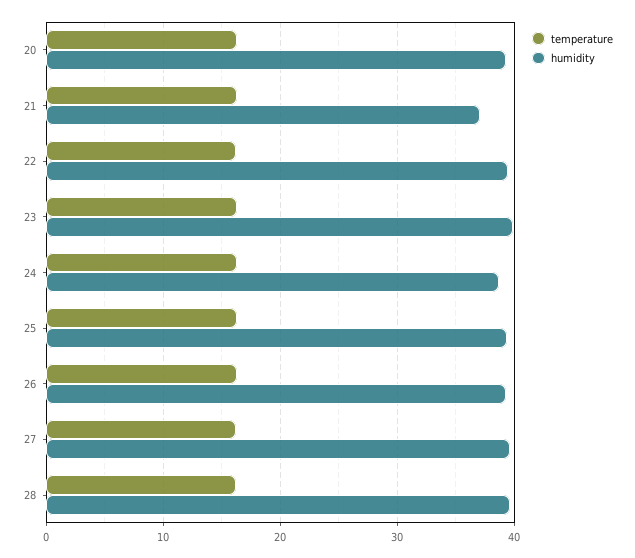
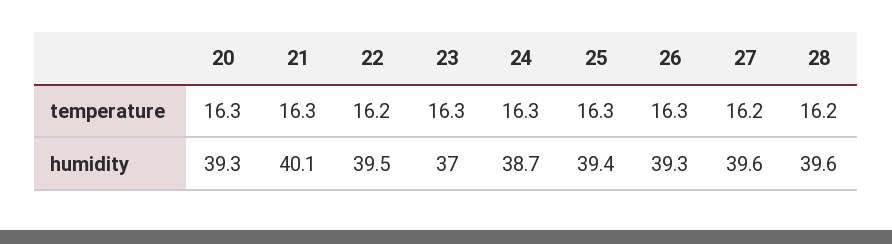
humidity, 21: 37 -> 40.1
humidity, 23: 40 -> 37

